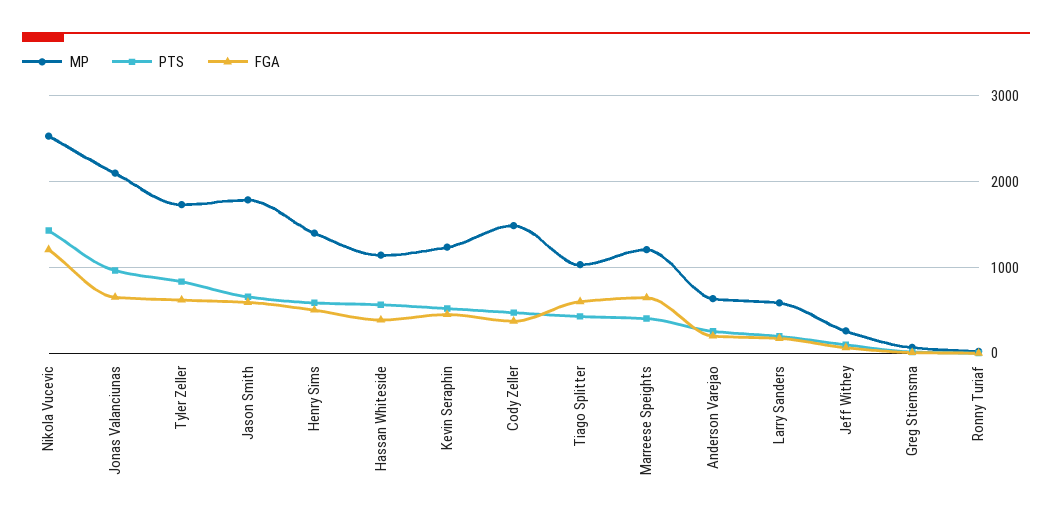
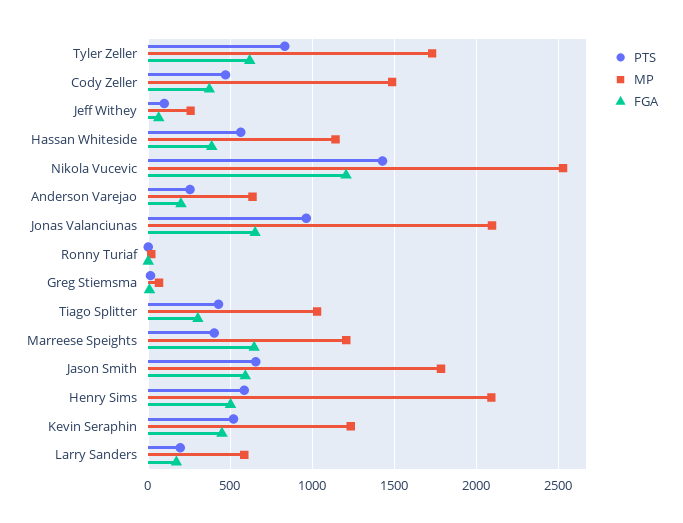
MP, Henry Sims: 1400 -> 2100
FGA, Tiago Splitter: 600 -> 300

